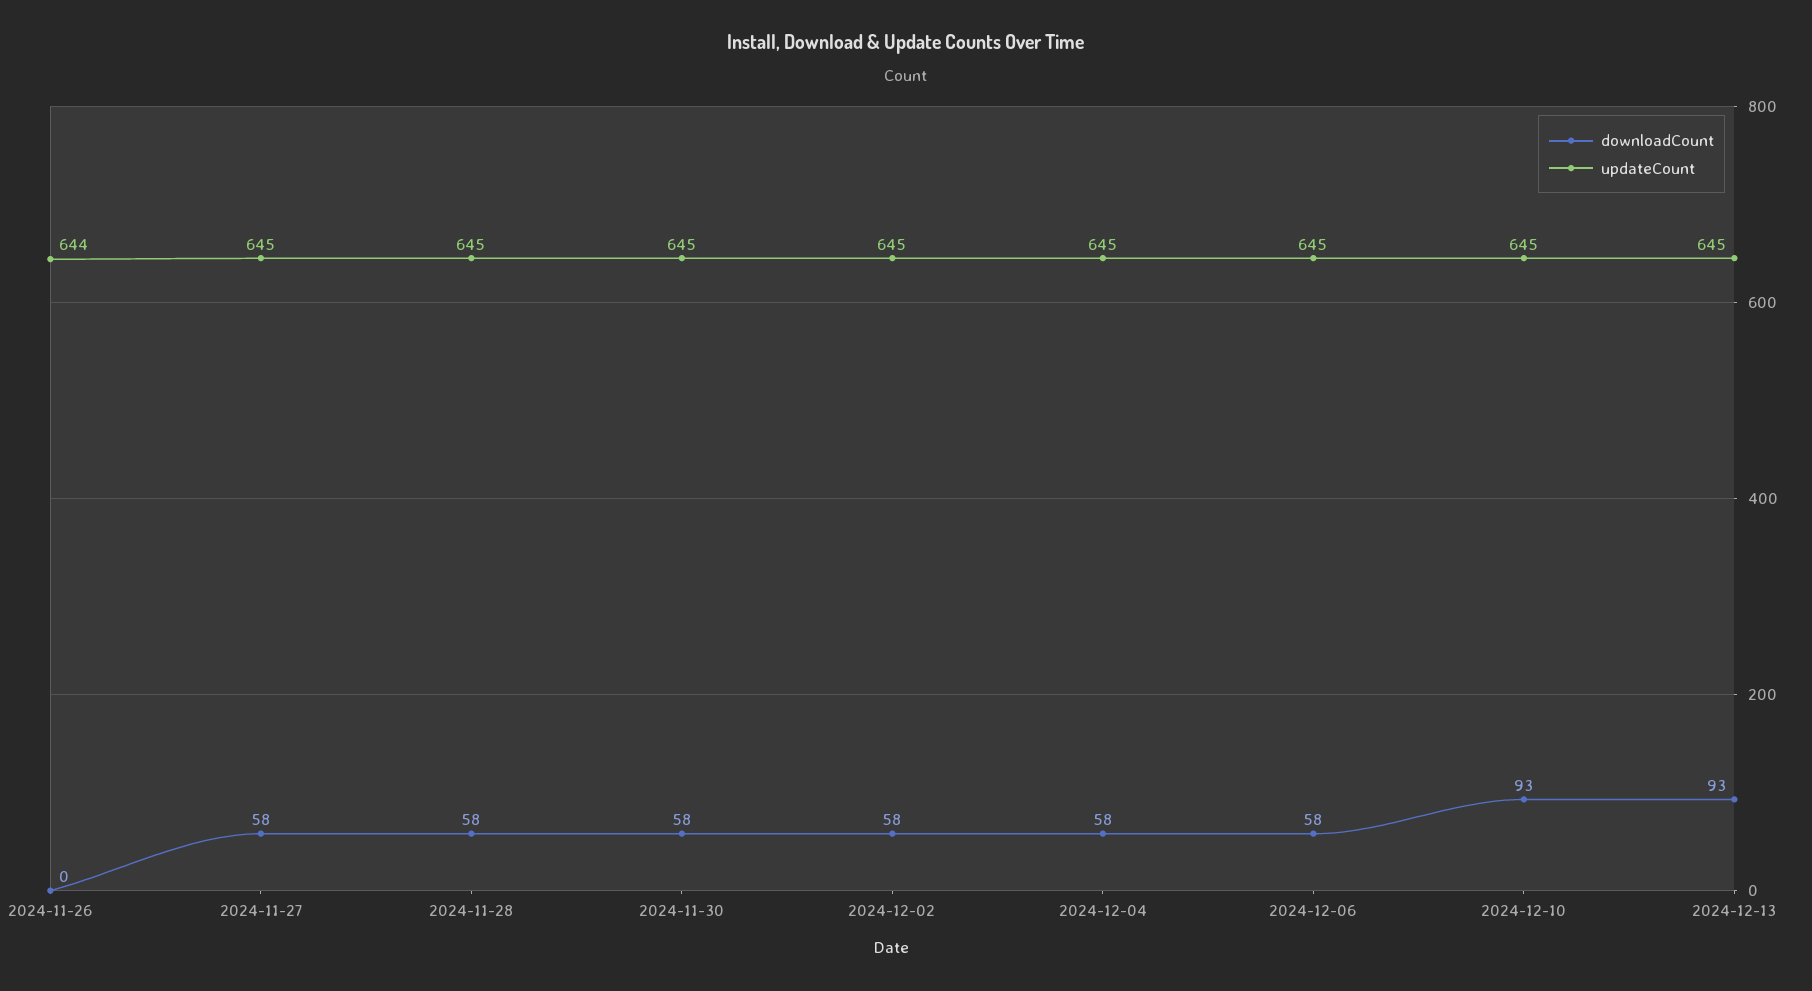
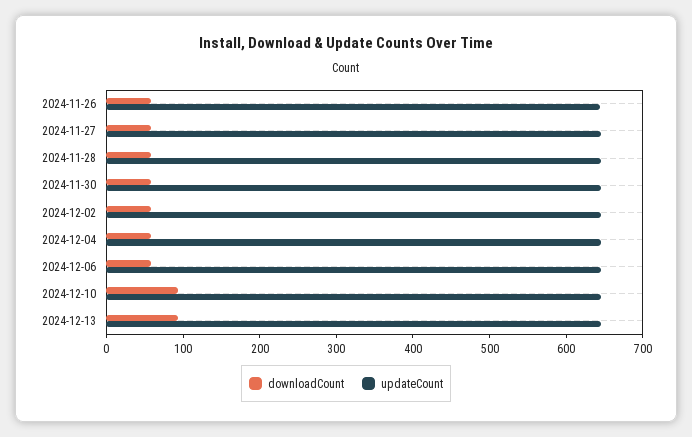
downloadCount, 2024-11-26: 0 -> 60

